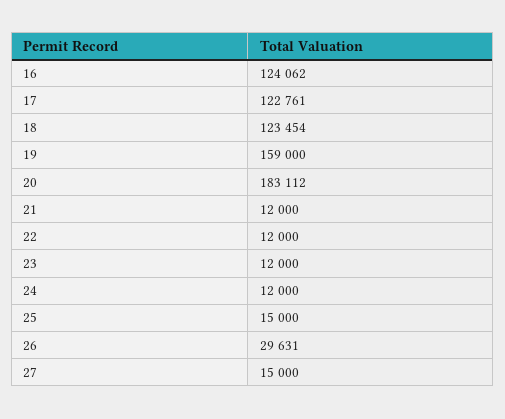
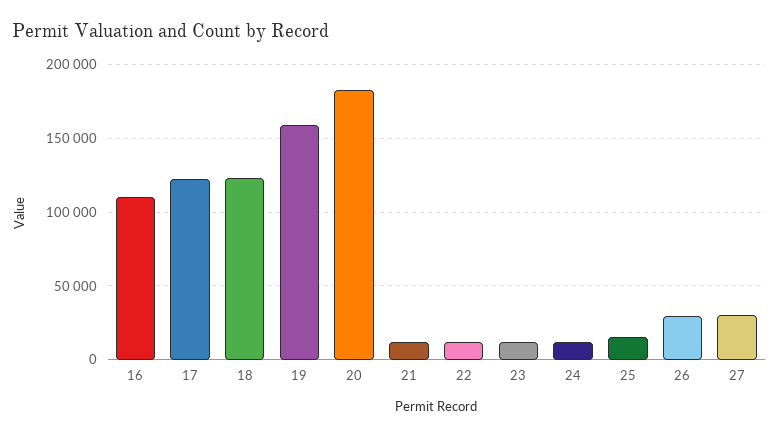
16: 124062 -> 110000
27: 15000 -> 30000

